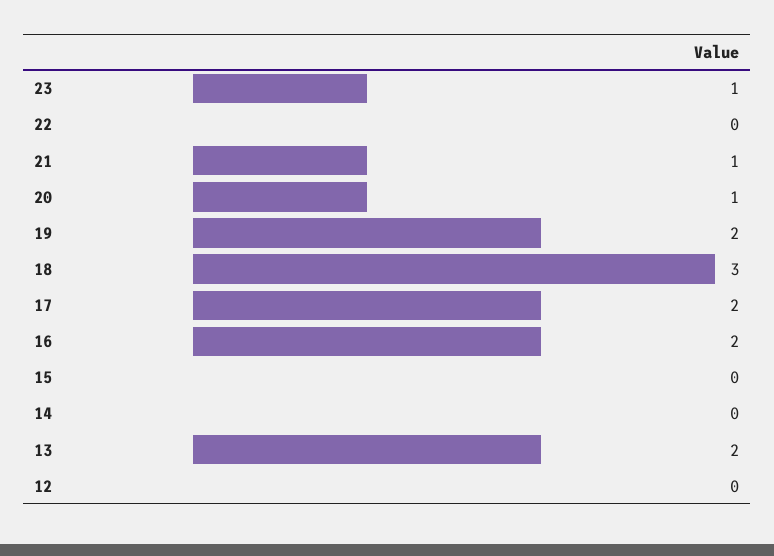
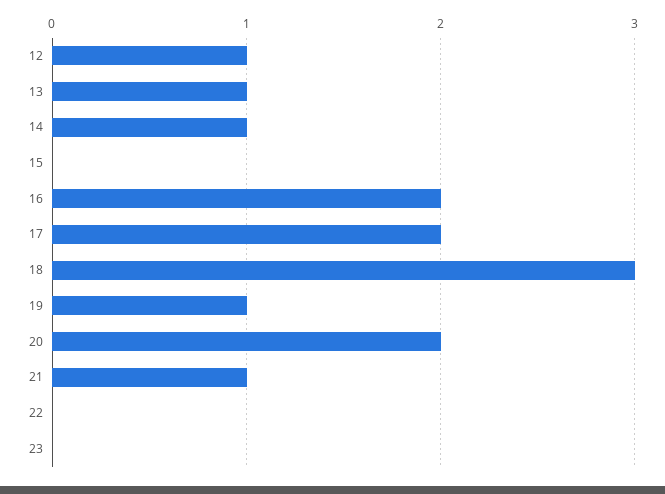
23: 1 -> 0
20: 1 -> 2
19: 2 -> 1
14: 0 -> 1
13: 2 -> 1
12: 0 -> 1

